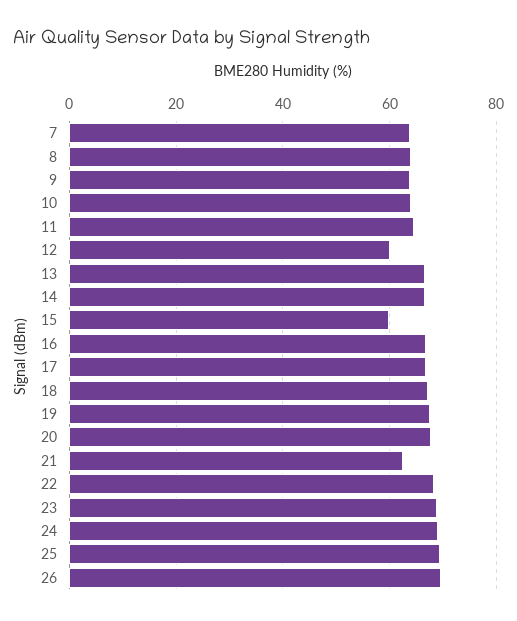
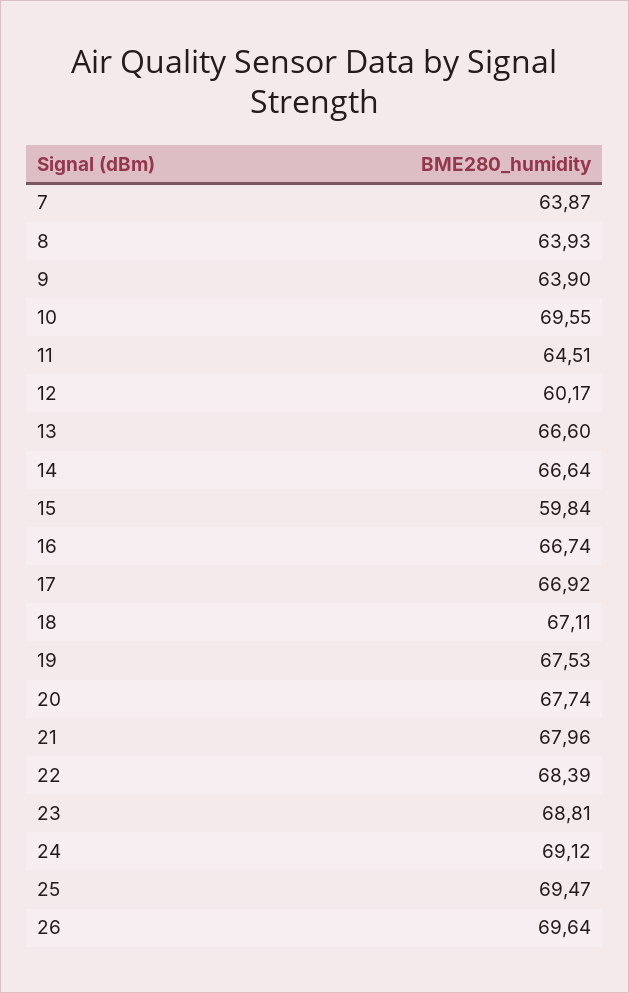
10: 64 -> 69.55
21: 62 -> 67.96

